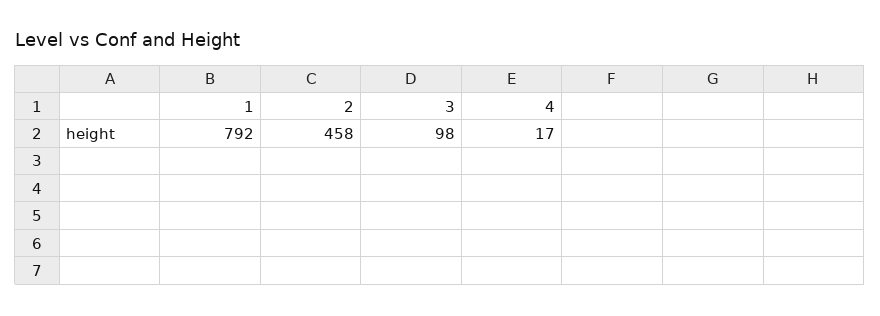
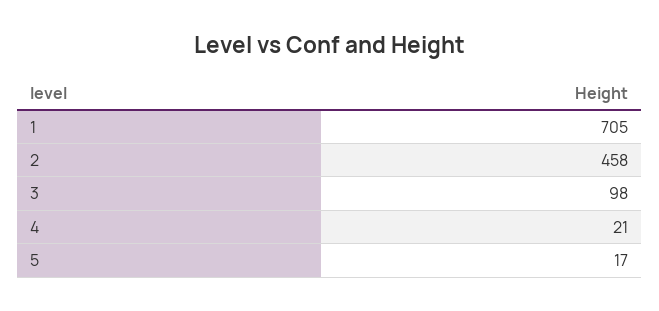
1: 792 -> 705
4: 17 -> 21
5: none -> 17

